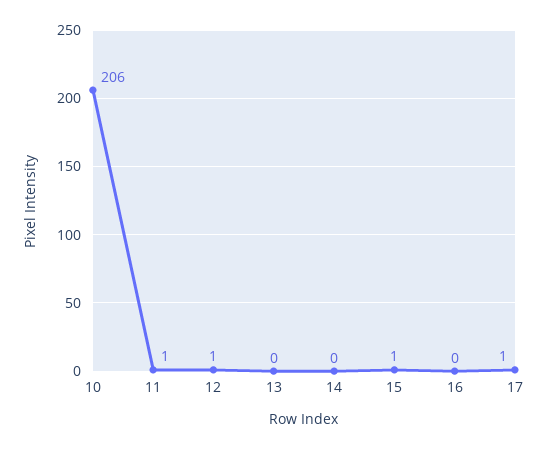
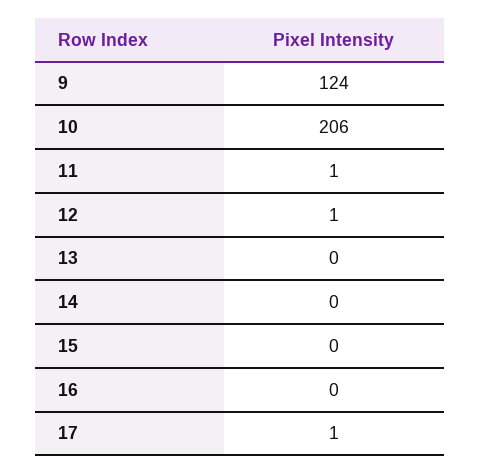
15: 1 -> 0
9: none -> 124

